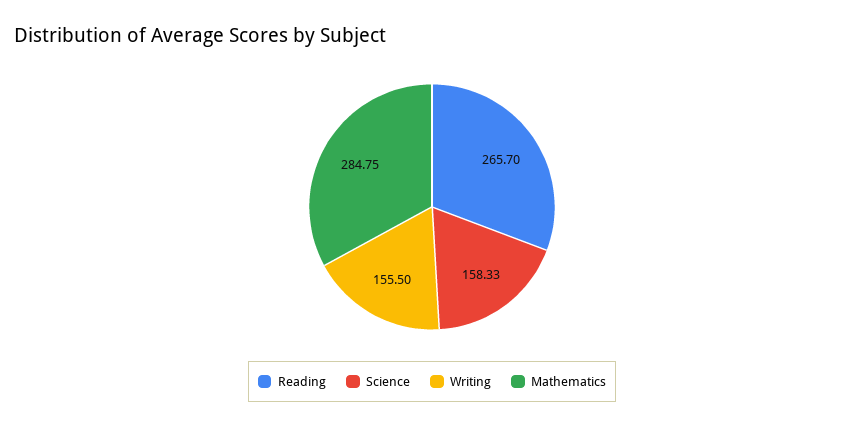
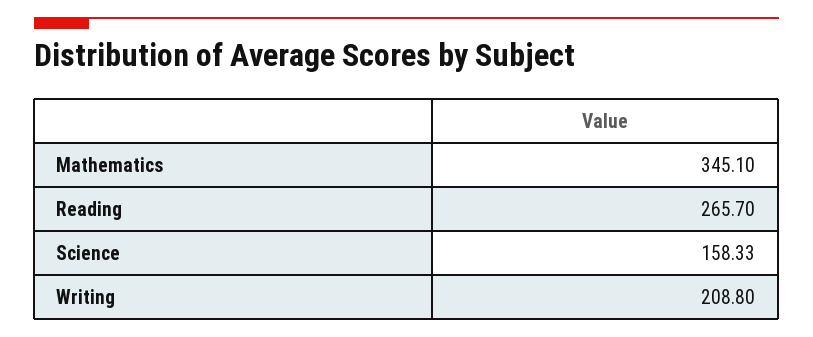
Writing: 155.5 -> 208.8
Mathematics: 284.75 -> 345.1

